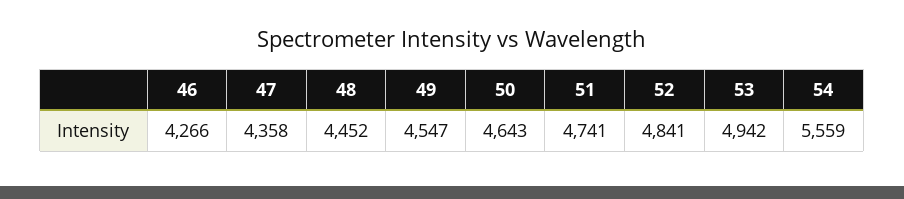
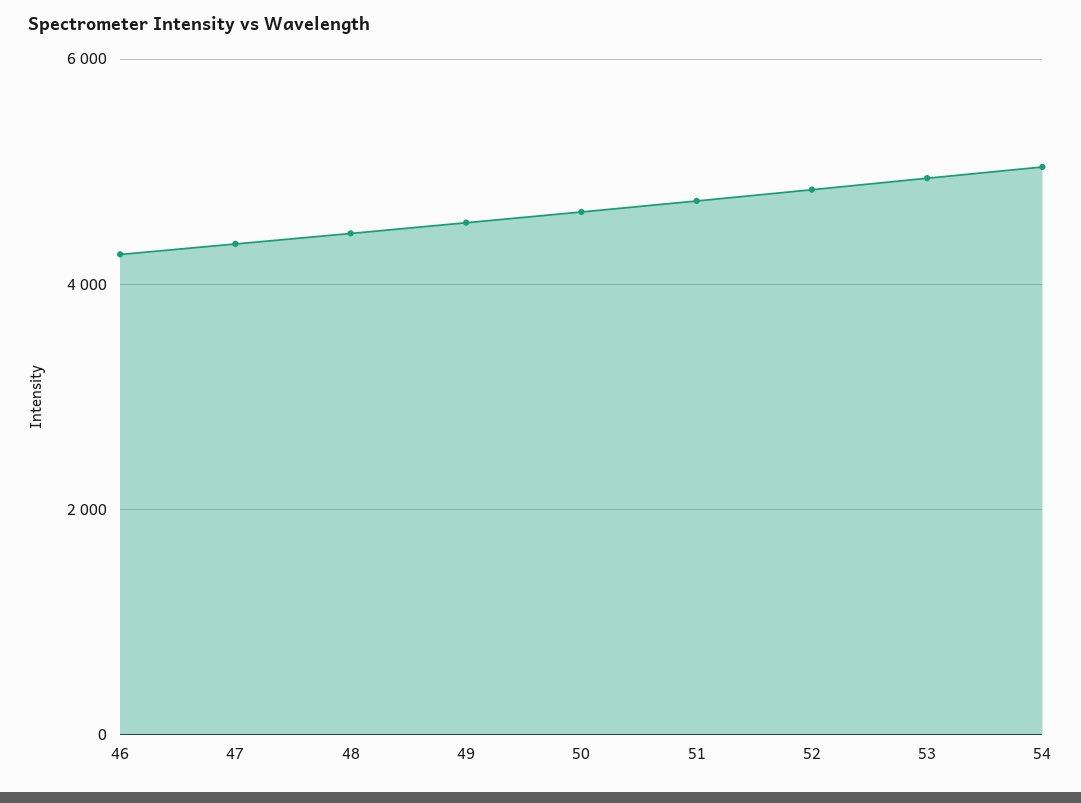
54: 5559 -> 5000

